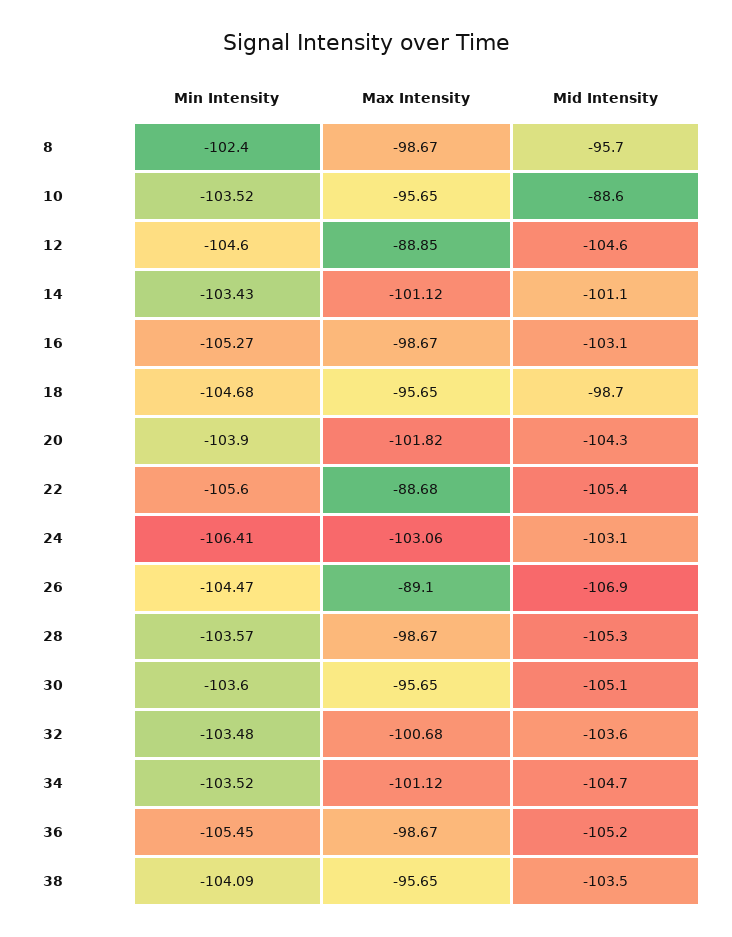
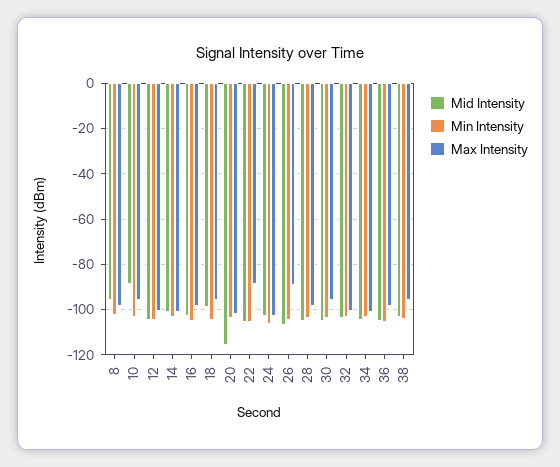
Max Intensity, 12: -88.85 -> -100
Mid Intensity, 20: -104.3 -> -115

